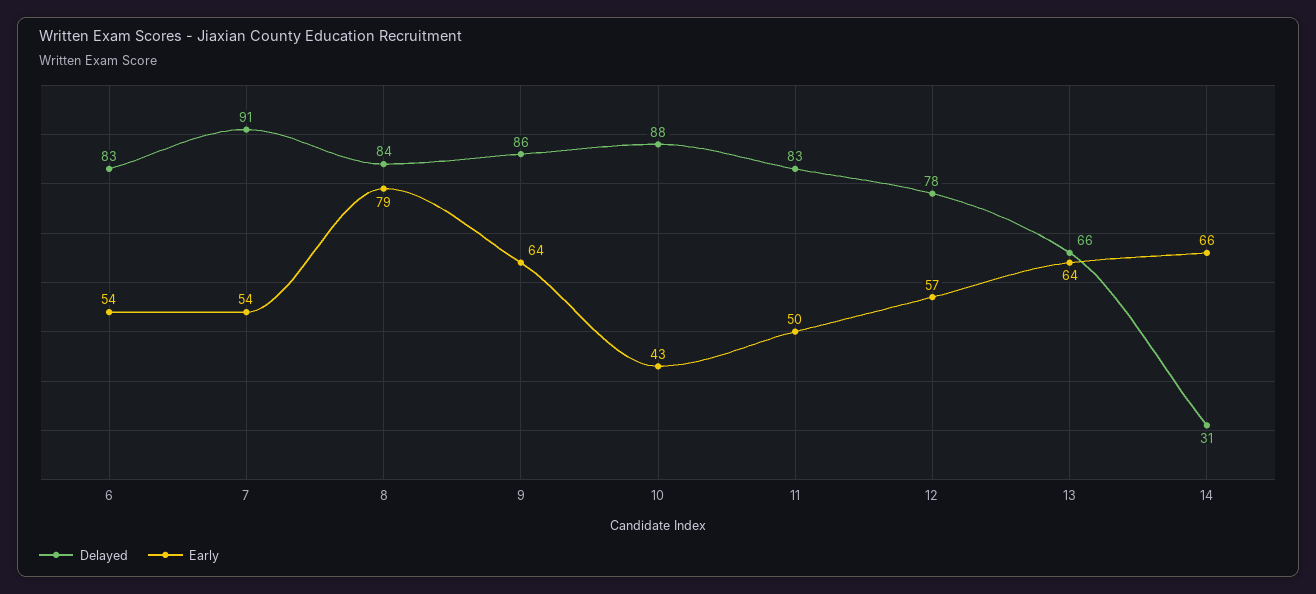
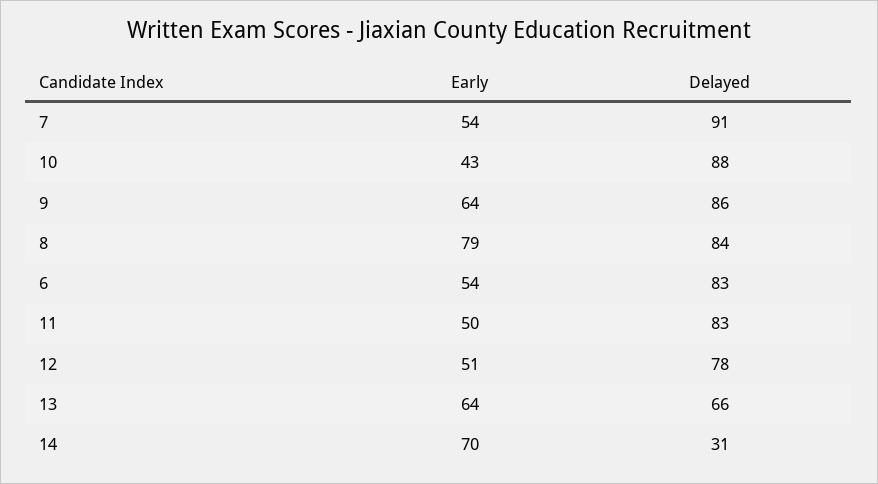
Early, 12: 57 -> 51
Early, 14: 66 -> 70

